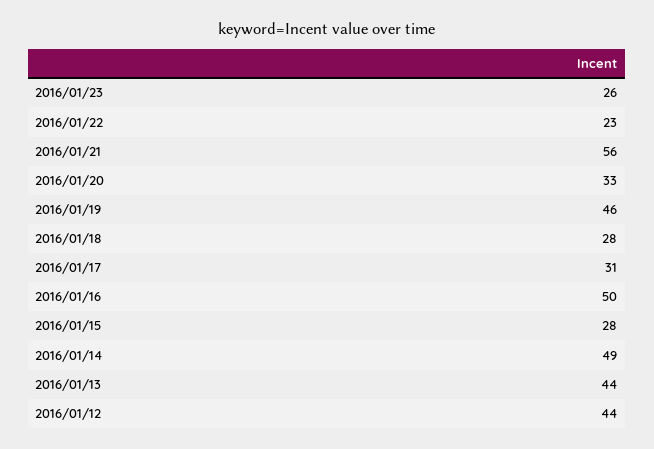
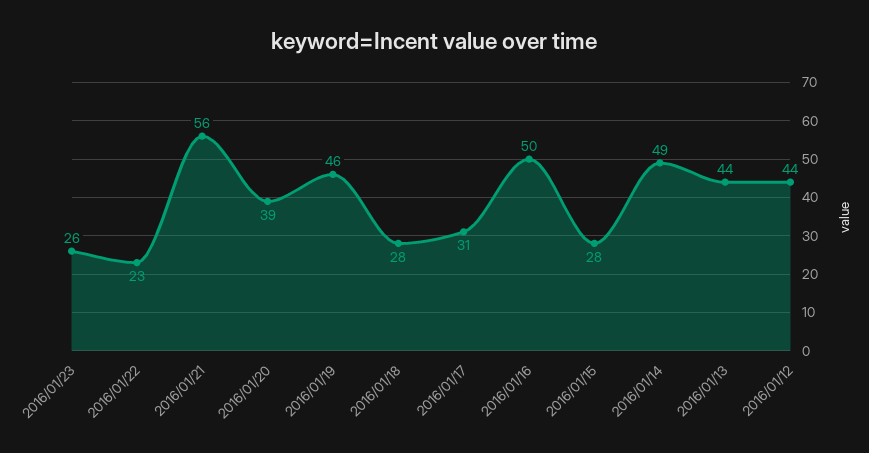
2016/01/20: 33 -> 39

